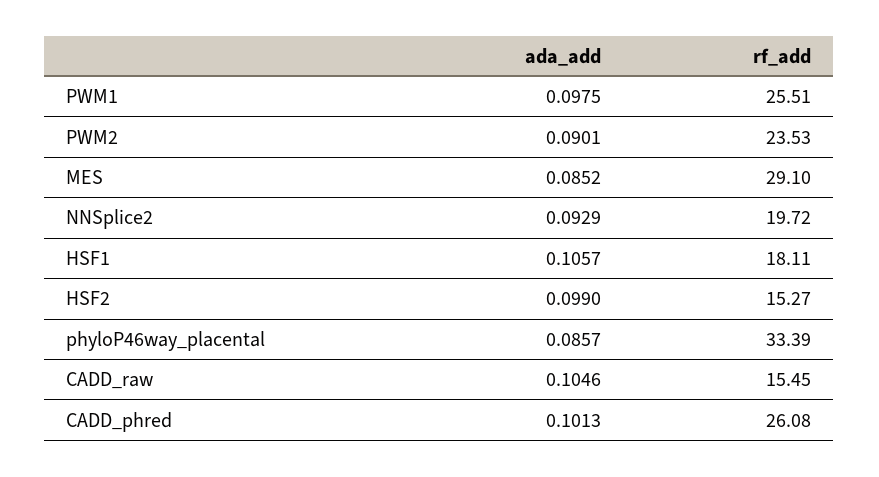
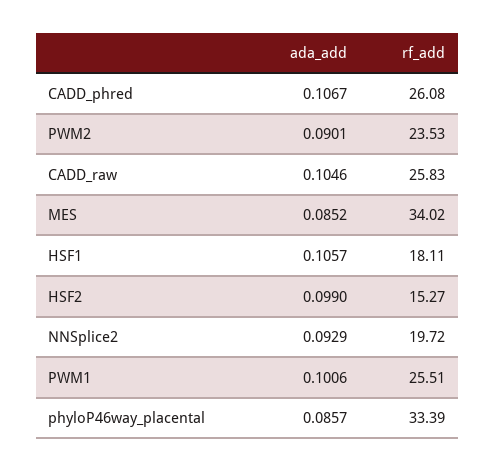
ada_add, PWM1: 0.0975 -> 0.1006
rf_add, MES: 29.1 -> 34.02
rf_add, CADD_raw: 15.45 -> 25.83
ada_add, CADD_phred: 0.1013 -> 0.1067

